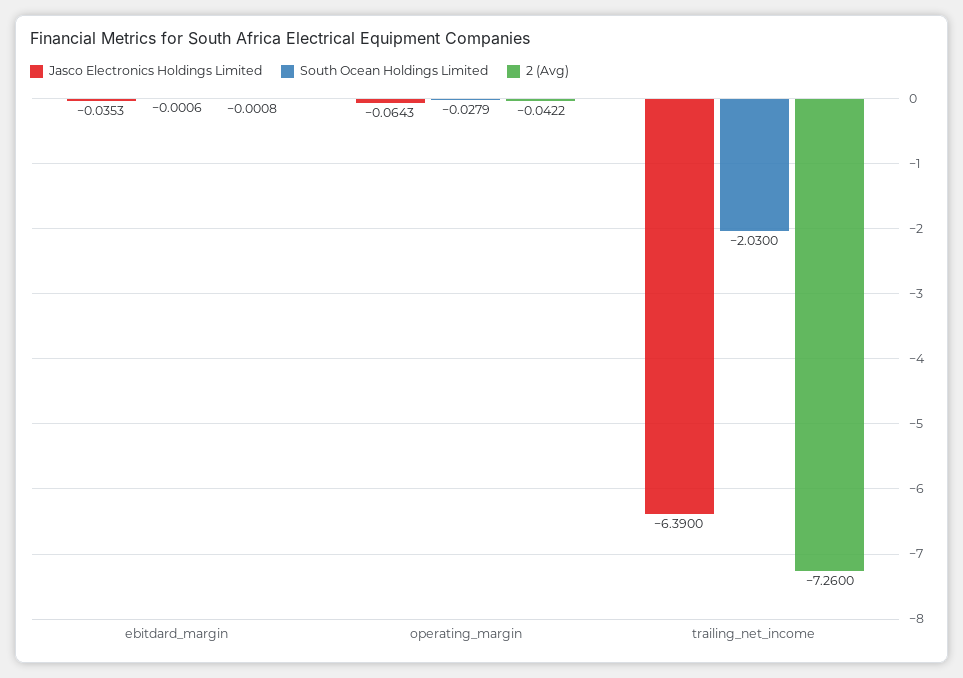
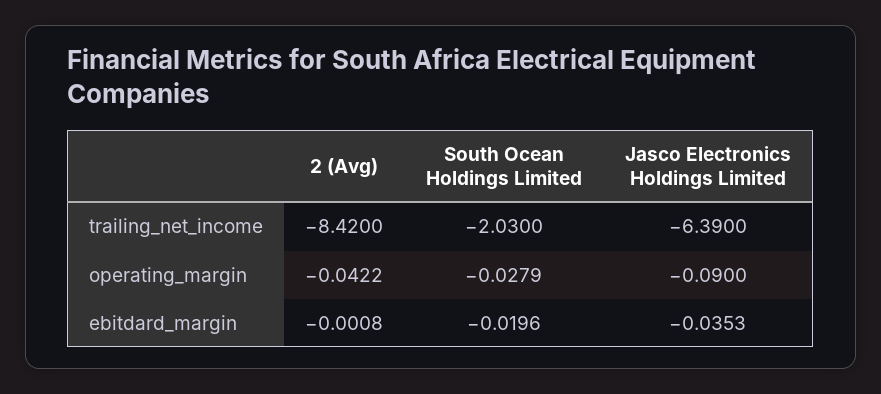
South Ocean Holdings Limited, ebitdard_margin: -0.0006 -> -0.0196
Jasco Electronics Holdings Limited, operating_margin: -0.0643 -> -0.09
2 (Avg), trailing_net_income: -7.26 -> -8.42

